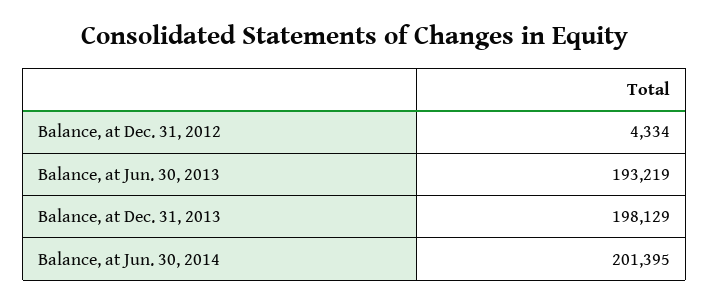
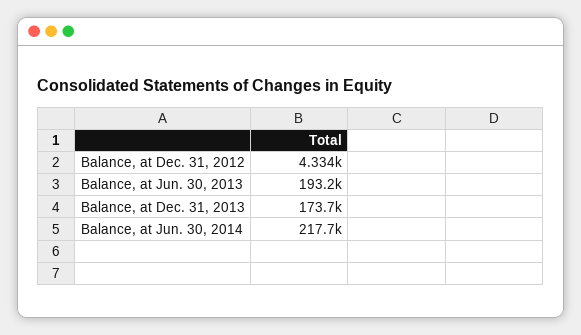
Balance, at Dec. 31, 2013: 198129 -> 173700
Balance, at Jun. 30, 2014: 201395 -> 217700

